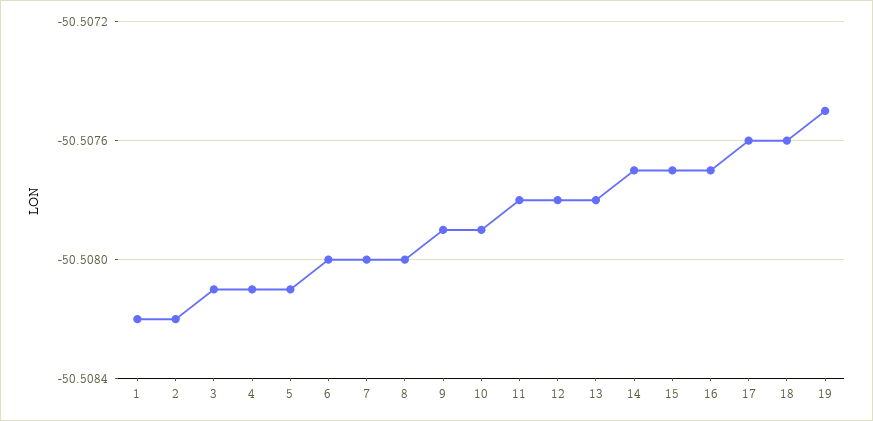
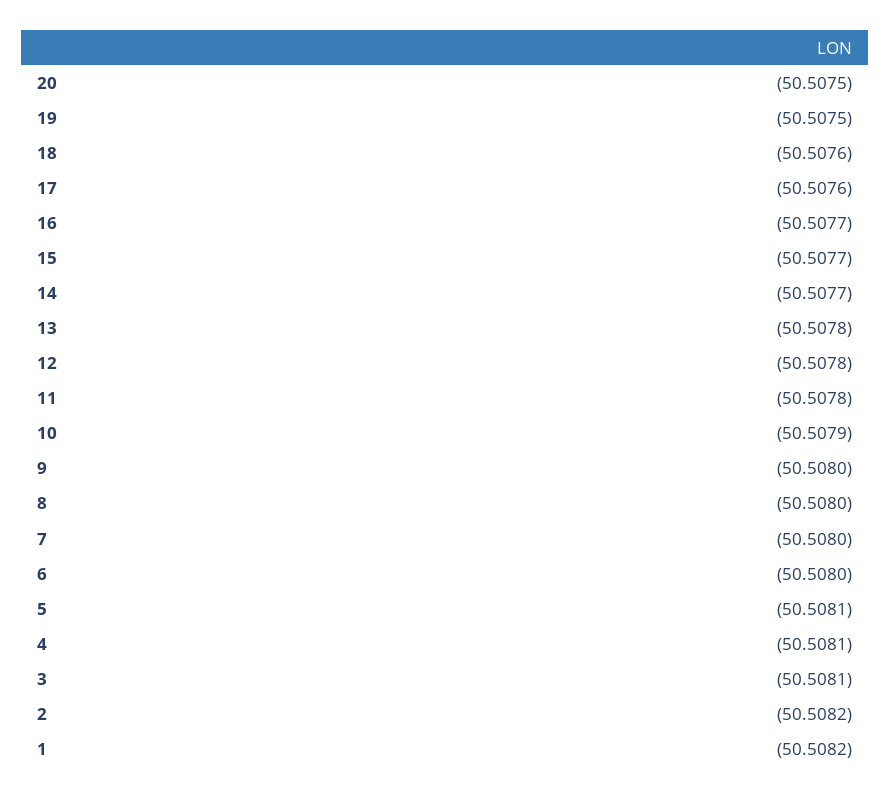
9: -50.5079 -> -50.508
20: none -> -50.5075

